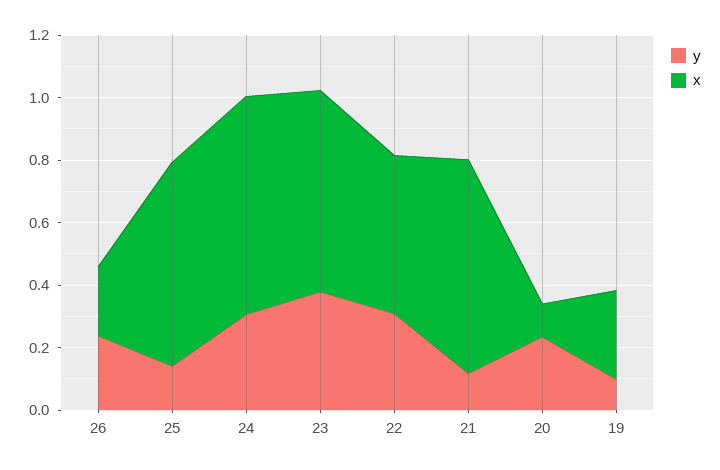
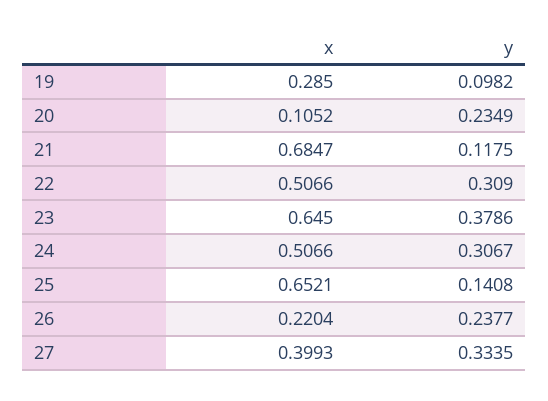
x, 24: 0.7 -> 0.5066
x, 27: none -> 0.3993
y, 27: none -> 0.3335

